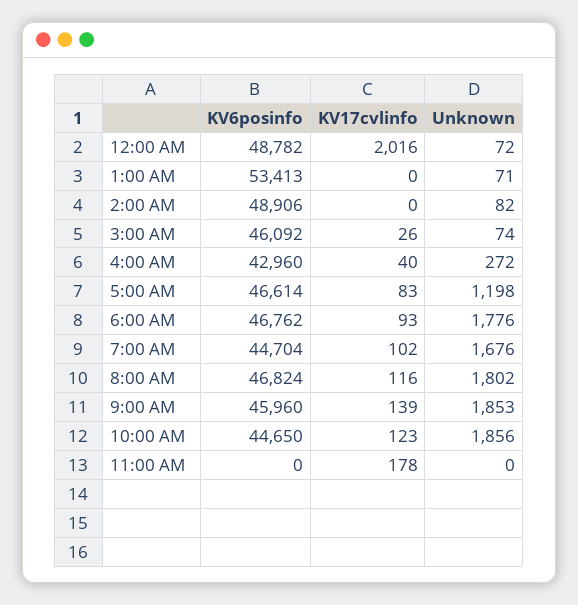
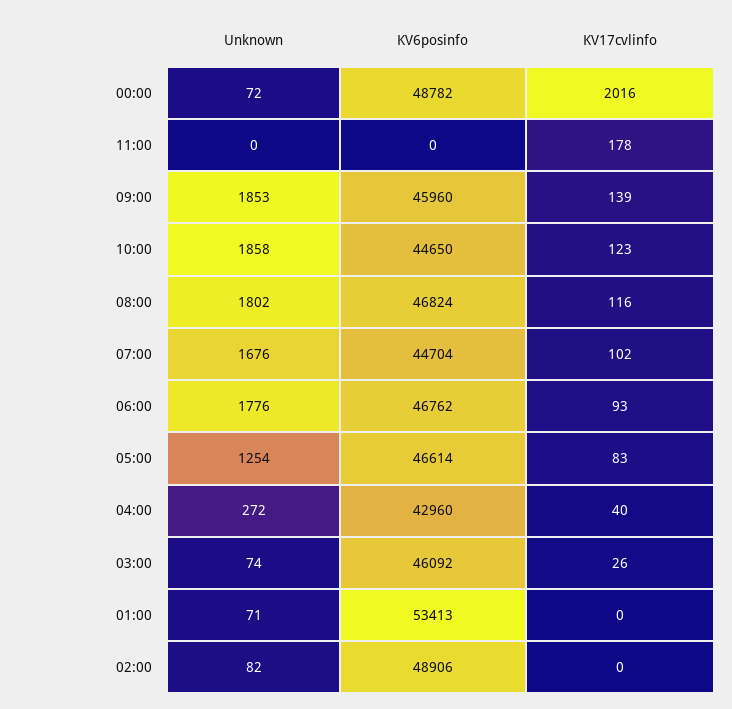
Unknown, 5:00 AM: 1198 -> 1254
Unknown, 10:00 AM: 1856 -> 1858

